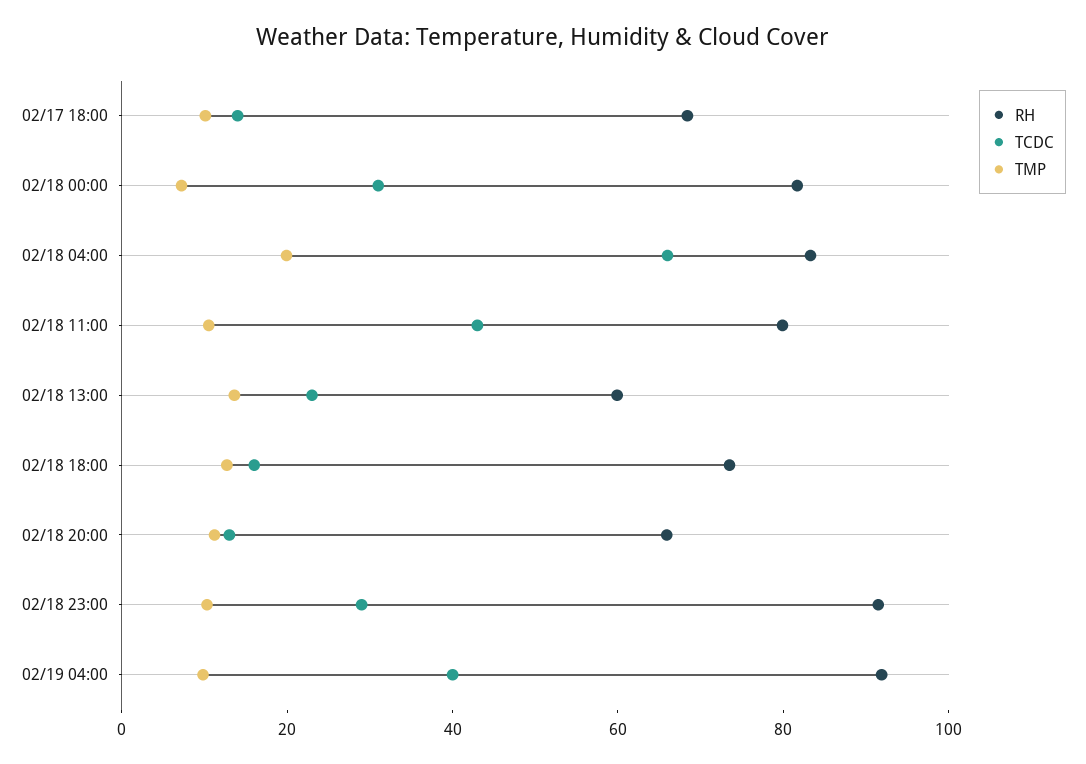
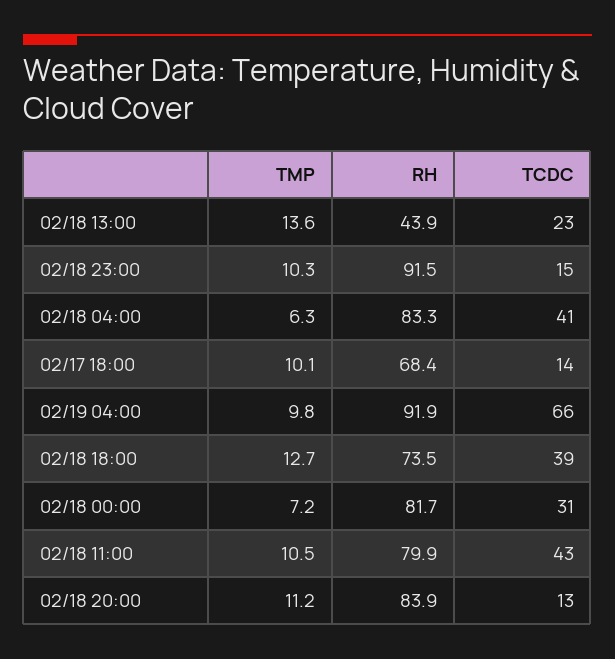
TCDC, 02/18 04:00: 65 -> 41
TMP, 02/18 04:00: 20 -> 6.3
RH, 02/18 13:00: 60 -> 43.9
TCDC, 02/18 18:00: 15 -> 39
RH, 02/18 20:00: 65 -> 83.9
TCDC, 02/18 23:00: 30 -> 15
TCDC, 02/19 04:00: 40 -> 66

